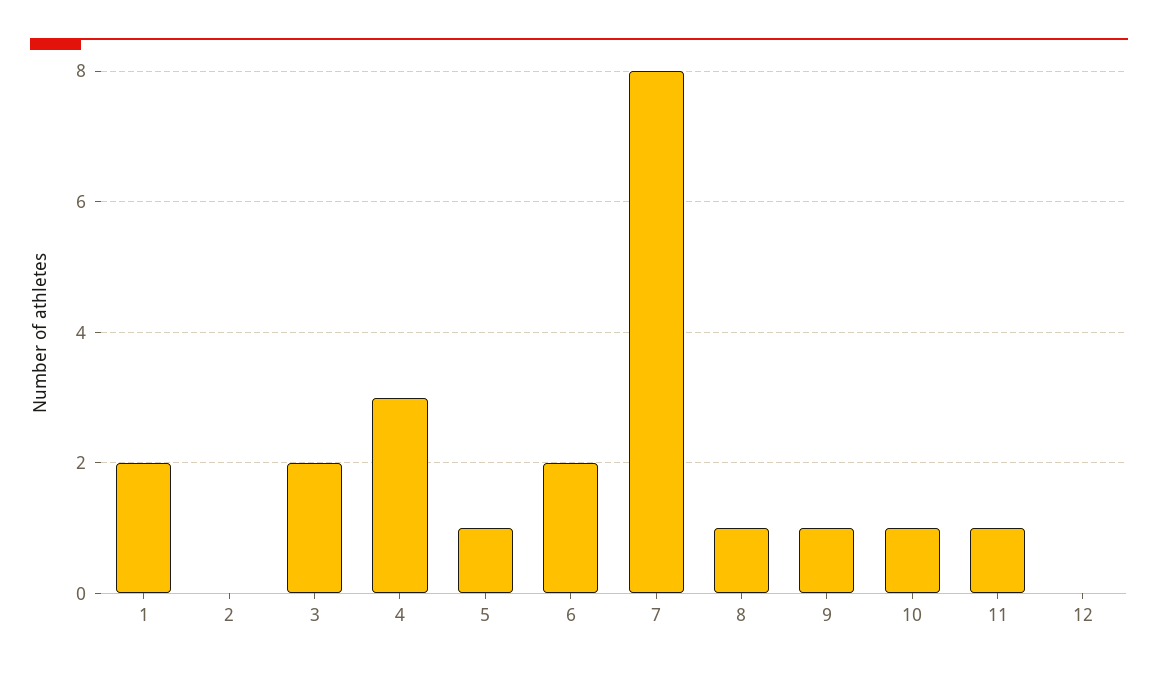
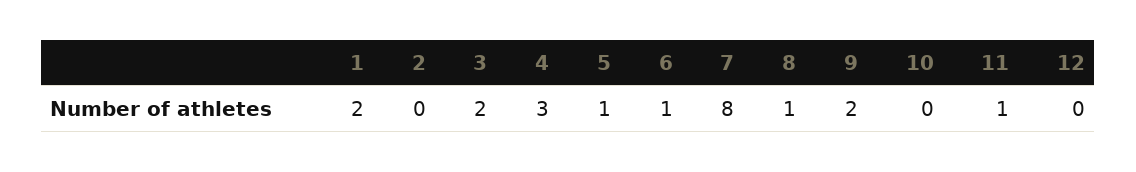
6: 2 -> 1
9: 1 -> 2
10: 1 -> 0

